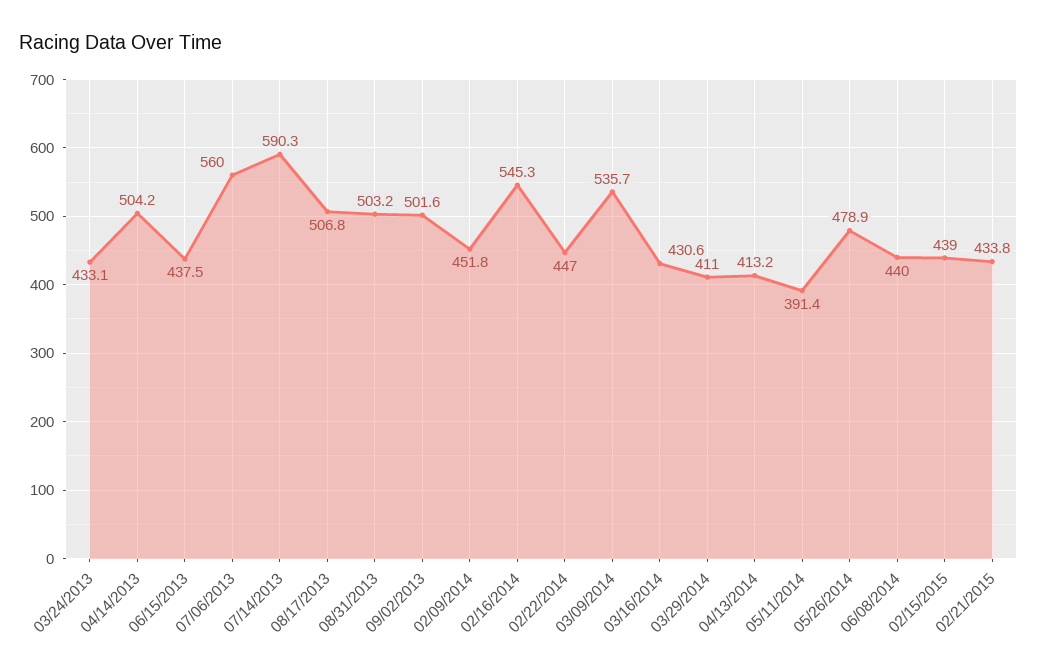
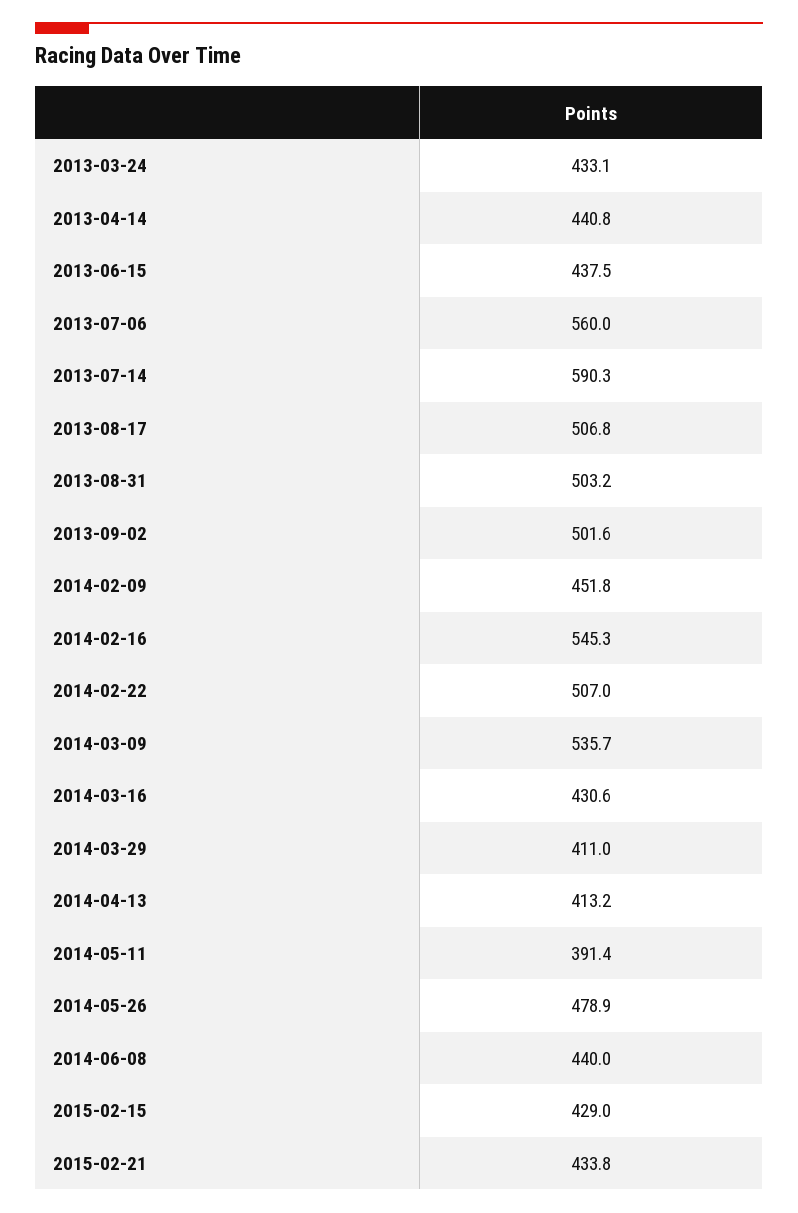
04/14/2013: 504.2 -> 440.8
02/22/2014: 447 -> 507
02/15/2015: 439 -> 429

